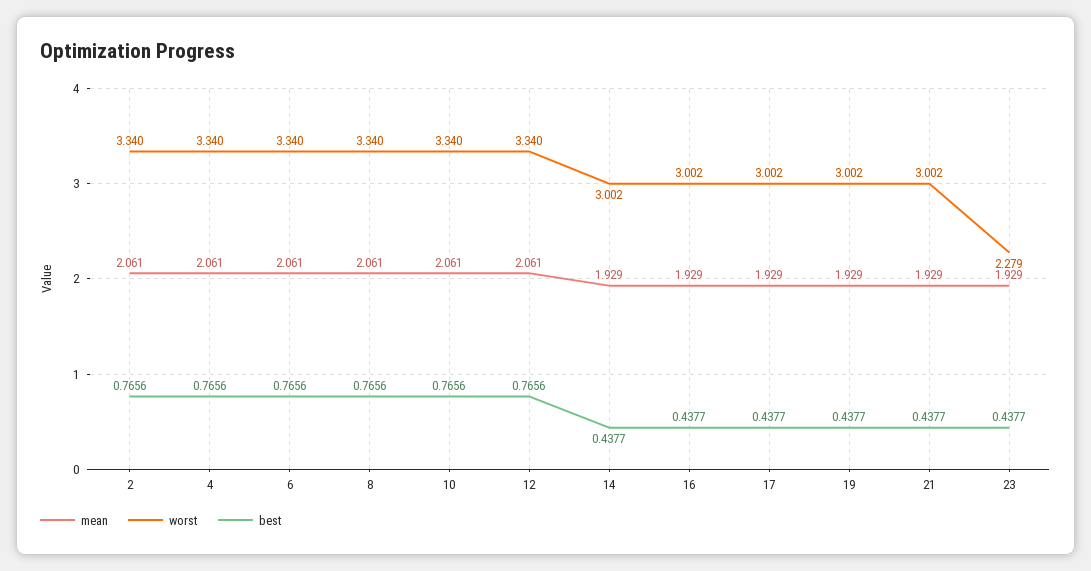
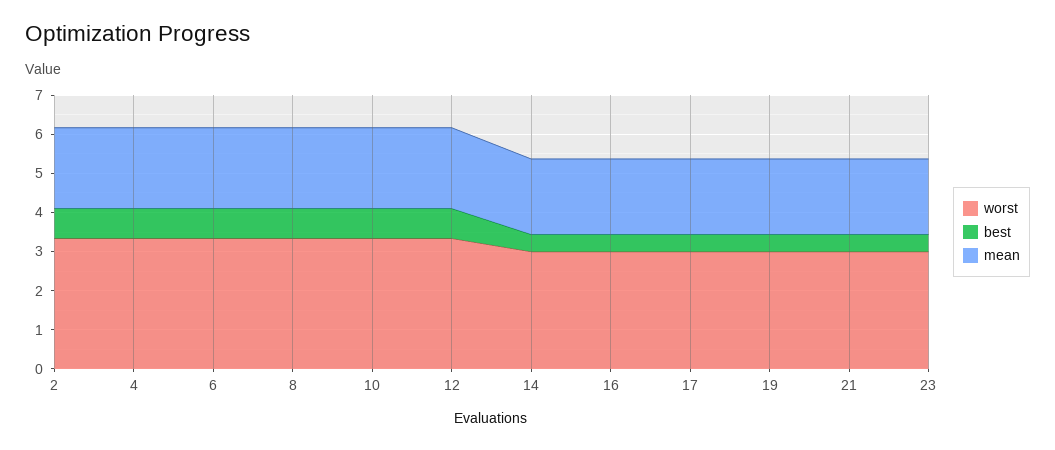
worst, 23: 2.279 -> 3

